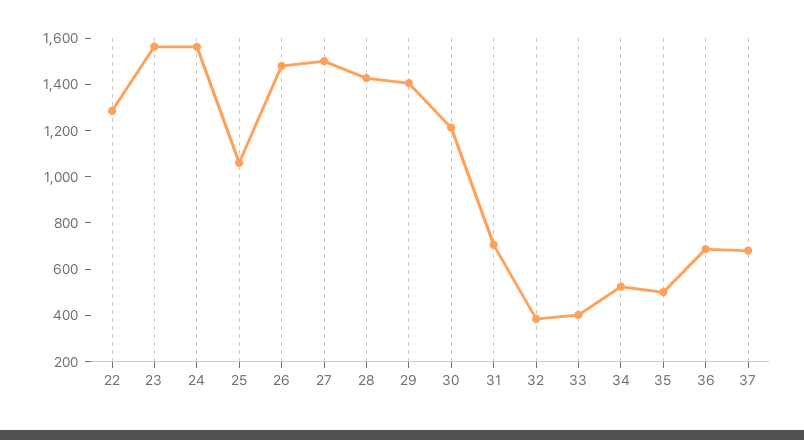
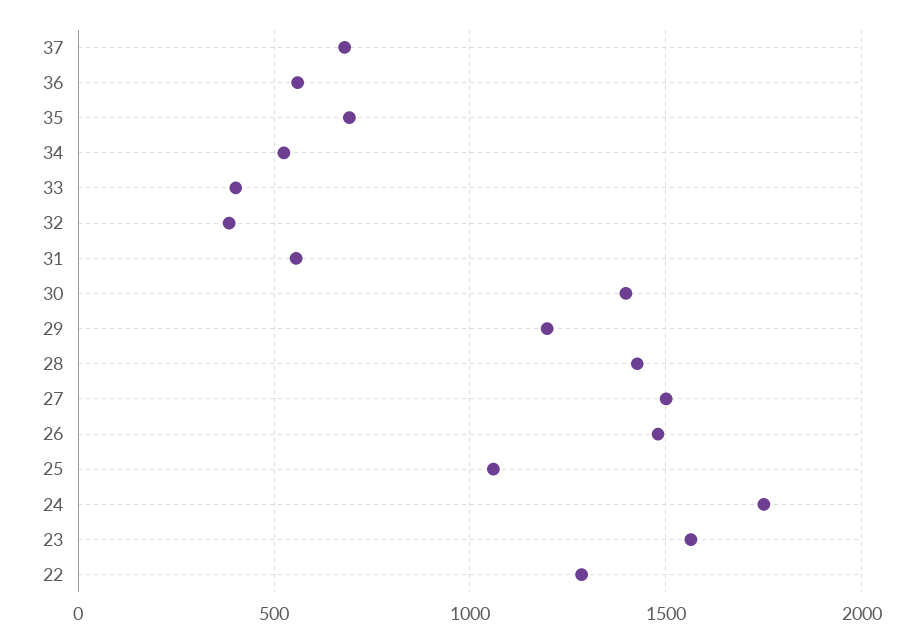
24: 1550 -> 1750
29: 1400 -> 1200
30: 1200 -> 1400
31: 700 -> 550
35: 500 -> 700
36: 700 -> 550

